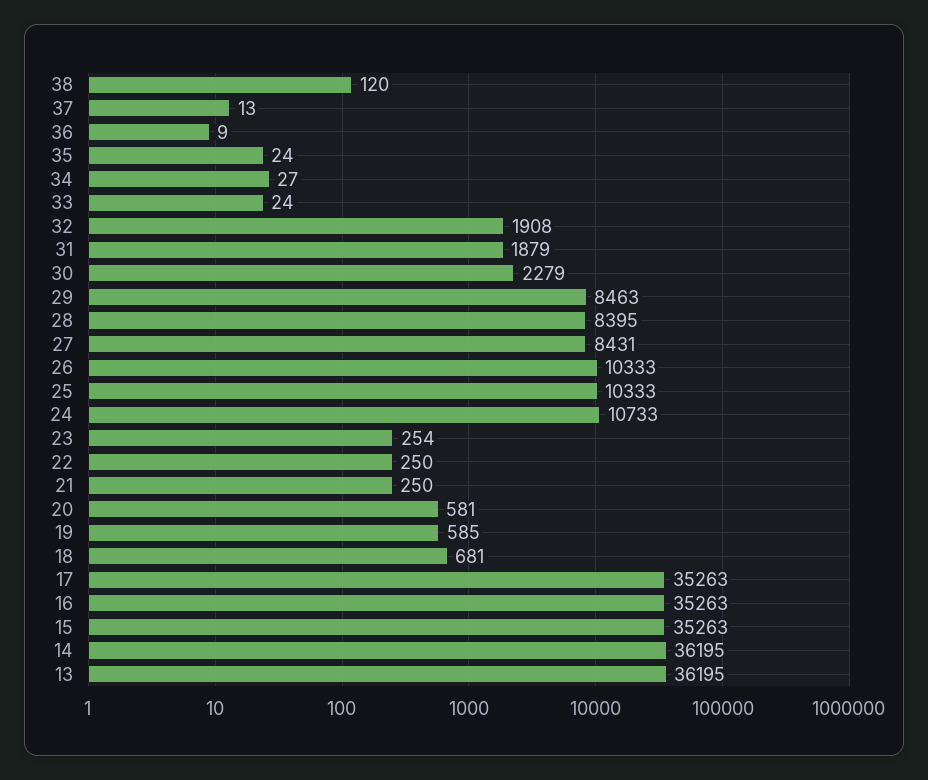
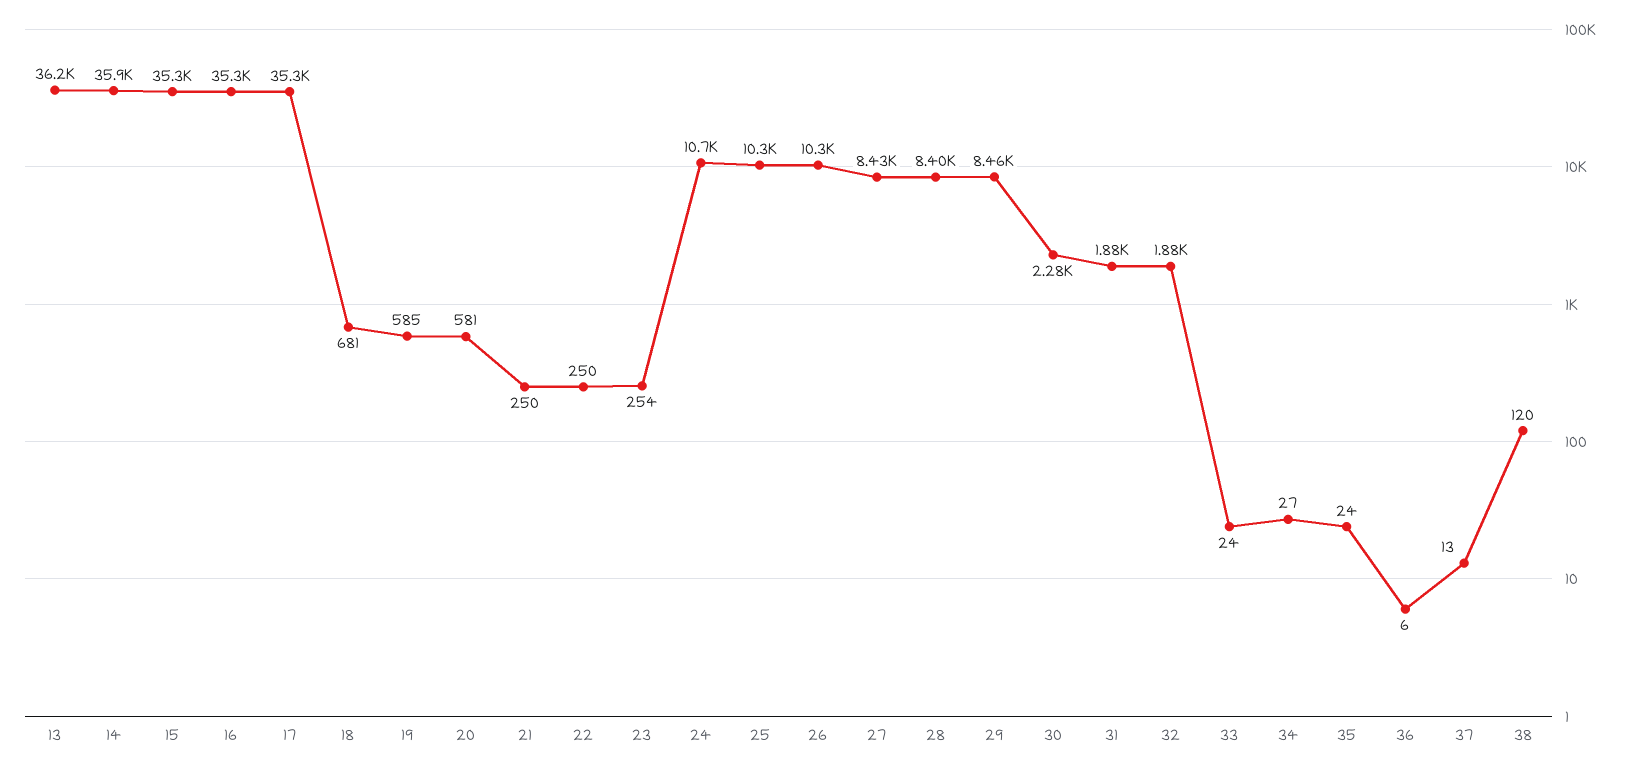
36: 9 -> 6
32: 1908 -> 1880
14: 36195 -> 35900

